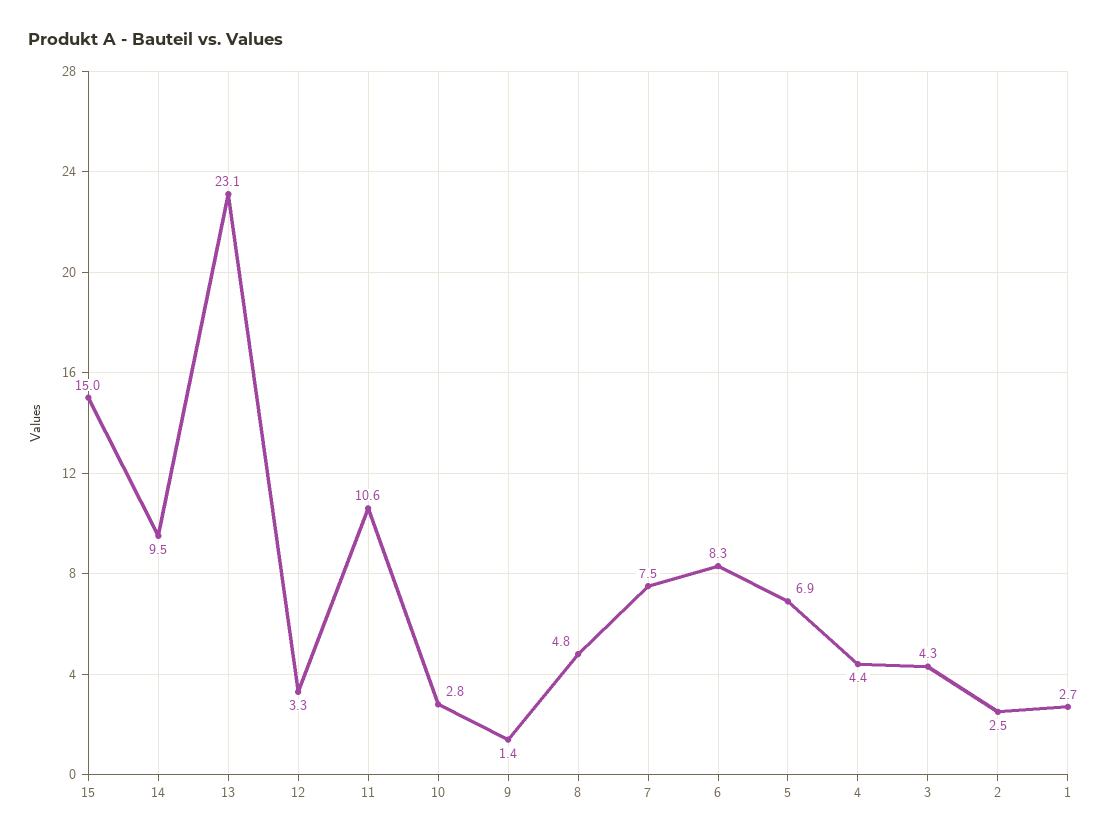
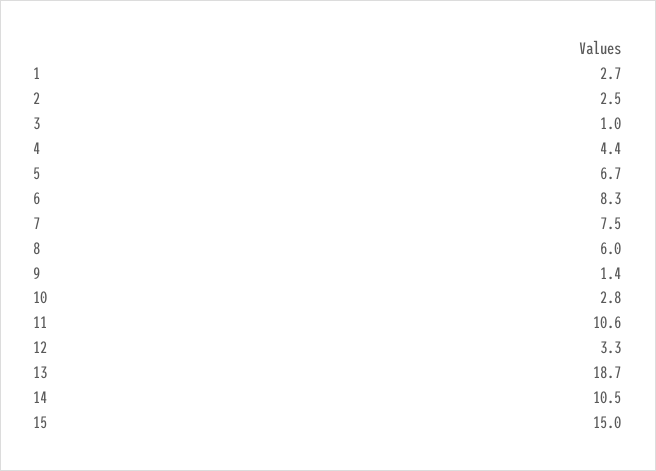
14: 9.5 -> 10.5
13: 23.1 -> 18.7
8: 4.8 -> 6
5: 6.9 -> 6.7
3: 4.3 -> 1

